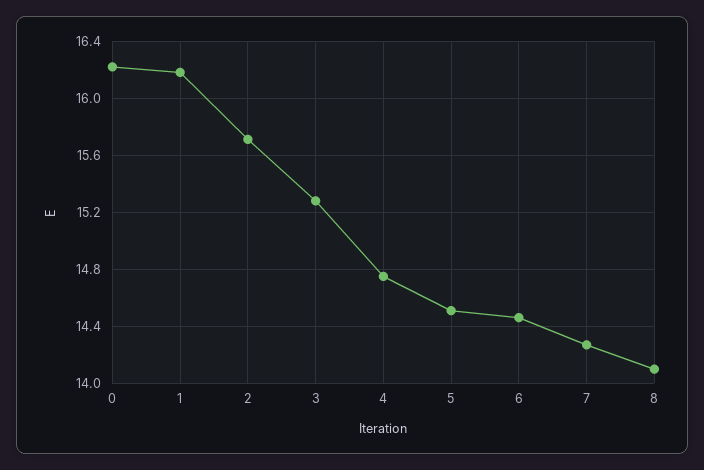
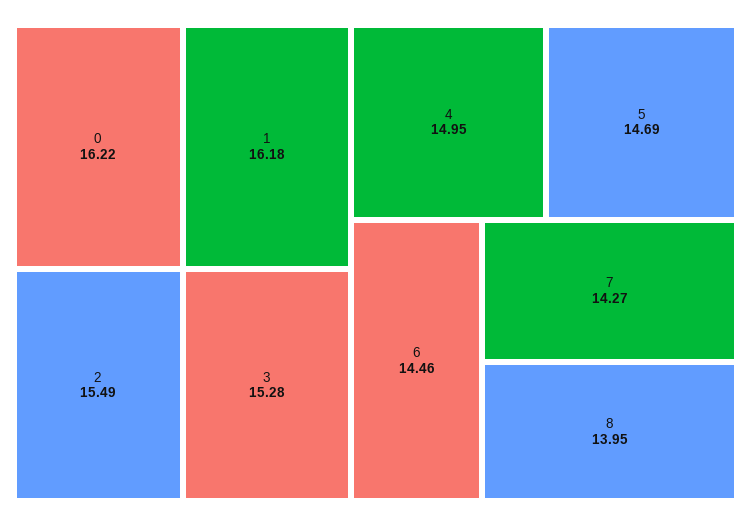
2: 15.7 -> 15.49
4: 14.75 -> 14.95
5: 14.5 -> 14.69
8: 14.1 -> 13.95

